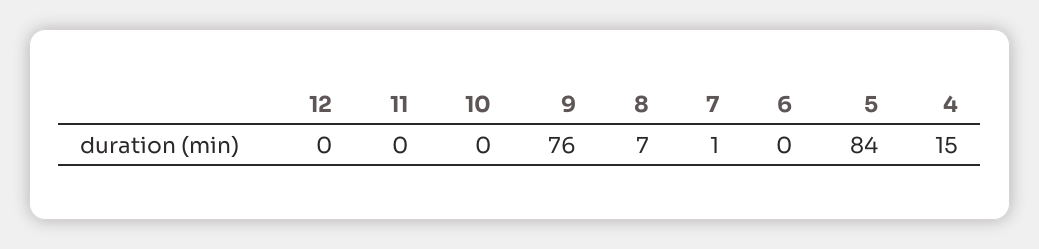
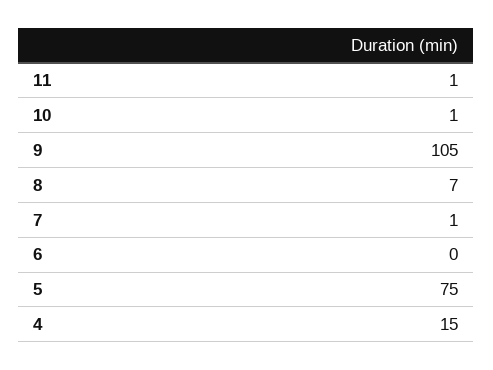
12: 0 -> none
11: 0 -> 1
10: 0 -> 1
9: 76 -> 105
5: 84 -> 75

